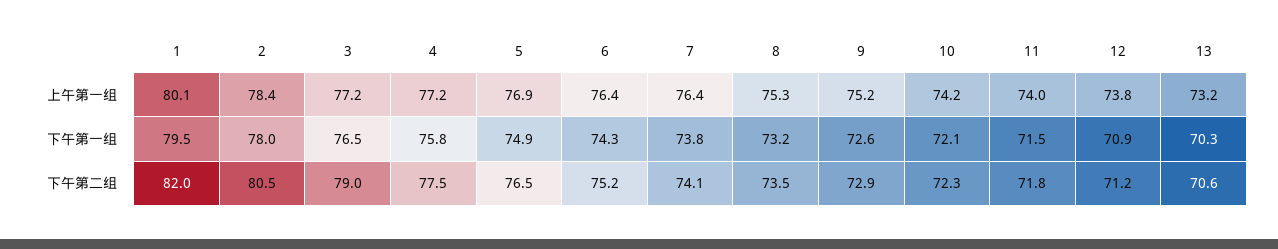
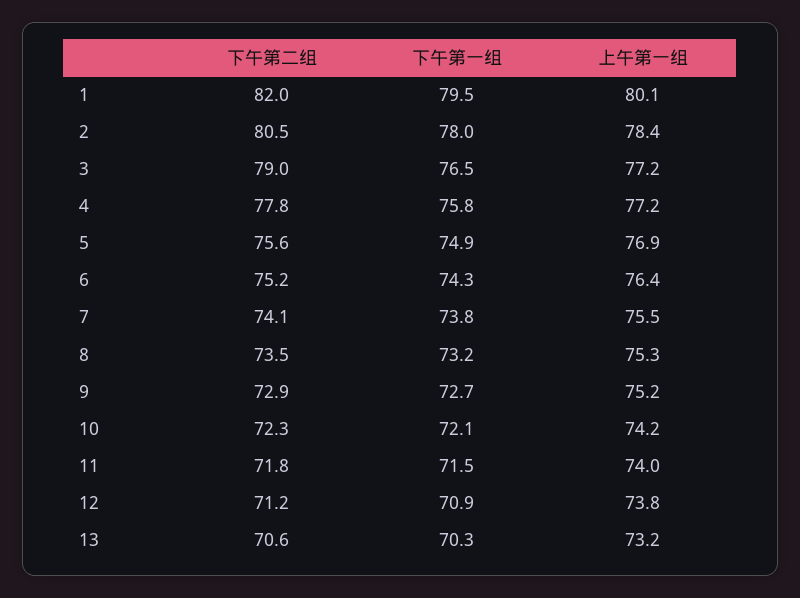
7, 上午第一组: 76.4 -> 75.5
9, 下午第一组: 72.6 -> 72.7
4, 下午第二组: 77.5 -> 77.8
5, 下午第二组: 76.5 -> 75.6

